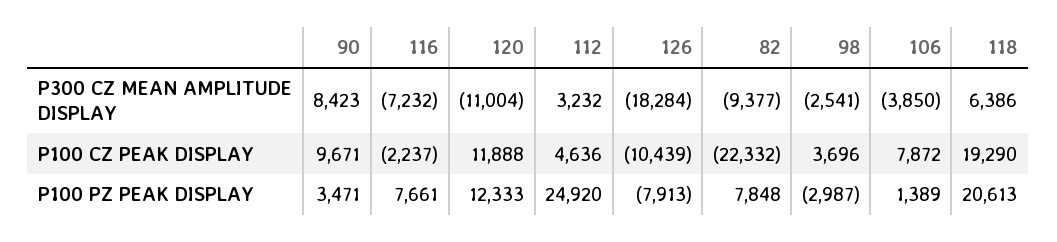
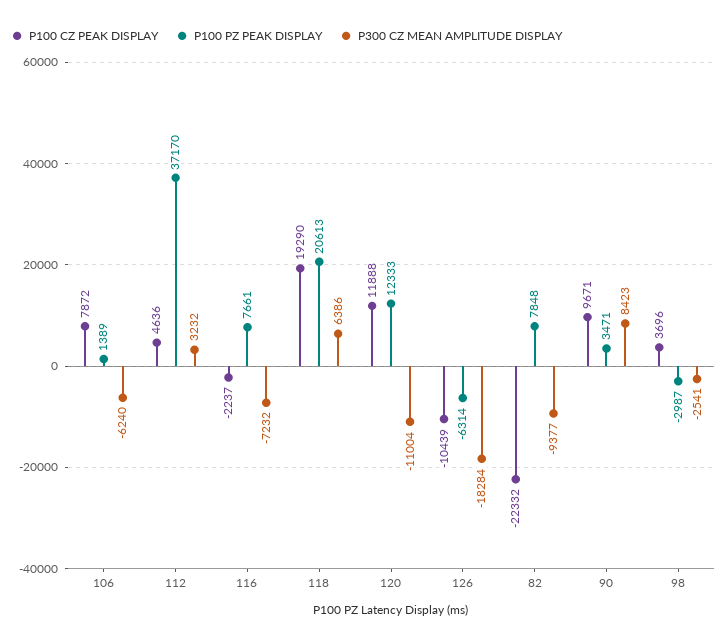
P300 CZ MEAN AMPLITUDE DISPLAY, 106: -3850 -> -6240
P100 PZ PEAK DISPLAY, 112: 24920 -> 37170
P100 PZ PEAK DISPLAY, 126: -7913 -> -6314

